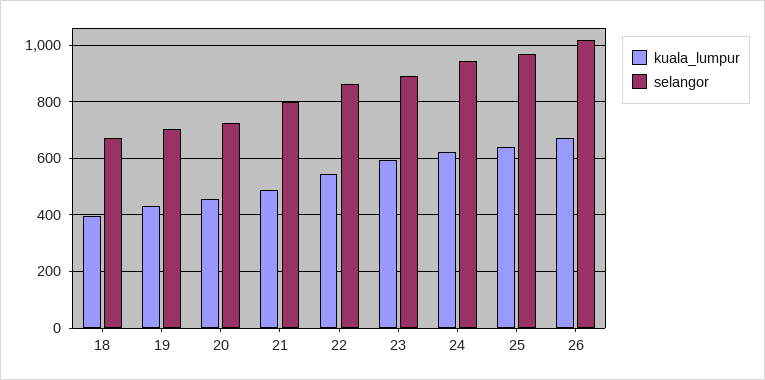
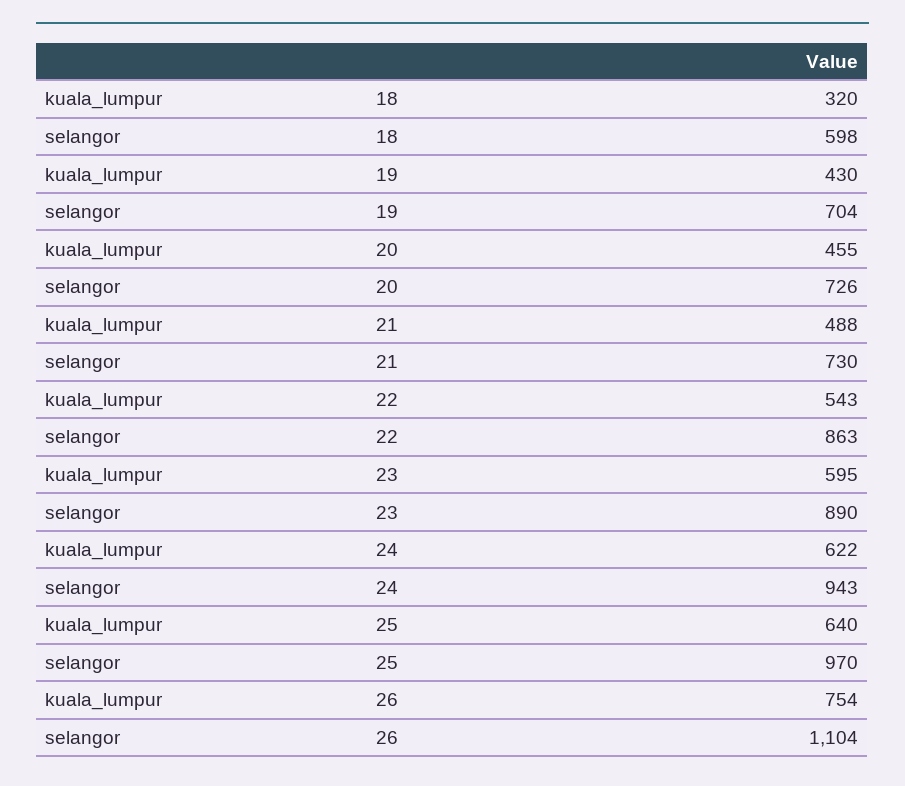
kuala_lumpur, 18: 400 -> 320
selangor, 18: 675 -> 598
selangor, 21: 800 -> 730
kuala_lumpur, 26: 675 -> 754
selangor, 26: 1025 -> 1104

